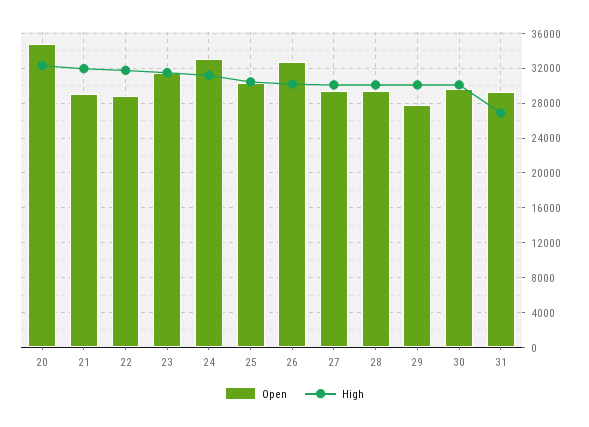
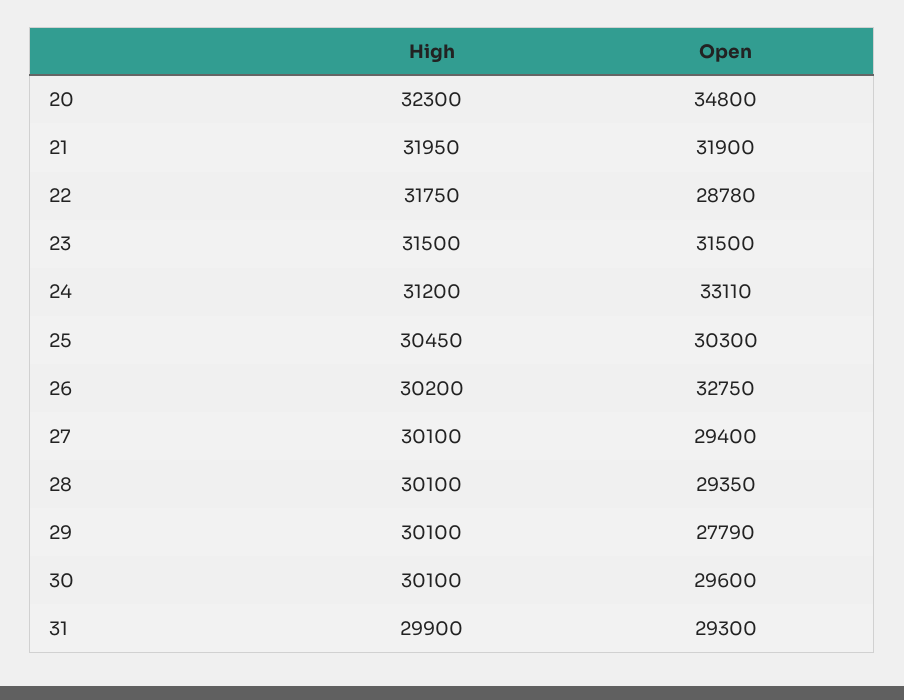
Open, 21: 29000 -> 31900
High, 31: 27000 -> 29900

